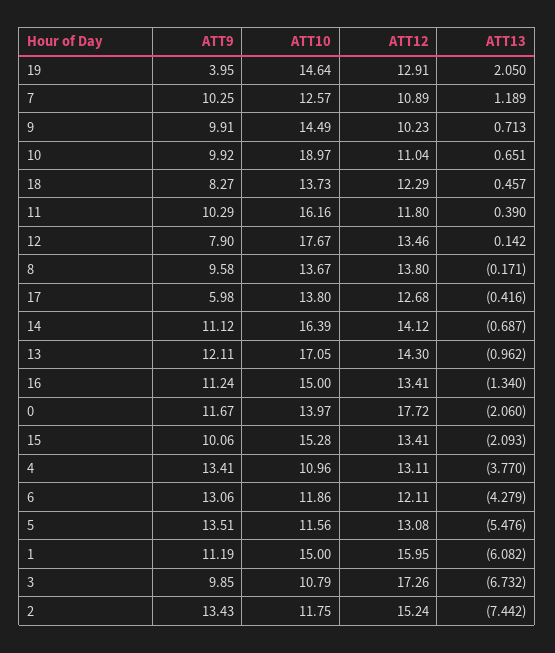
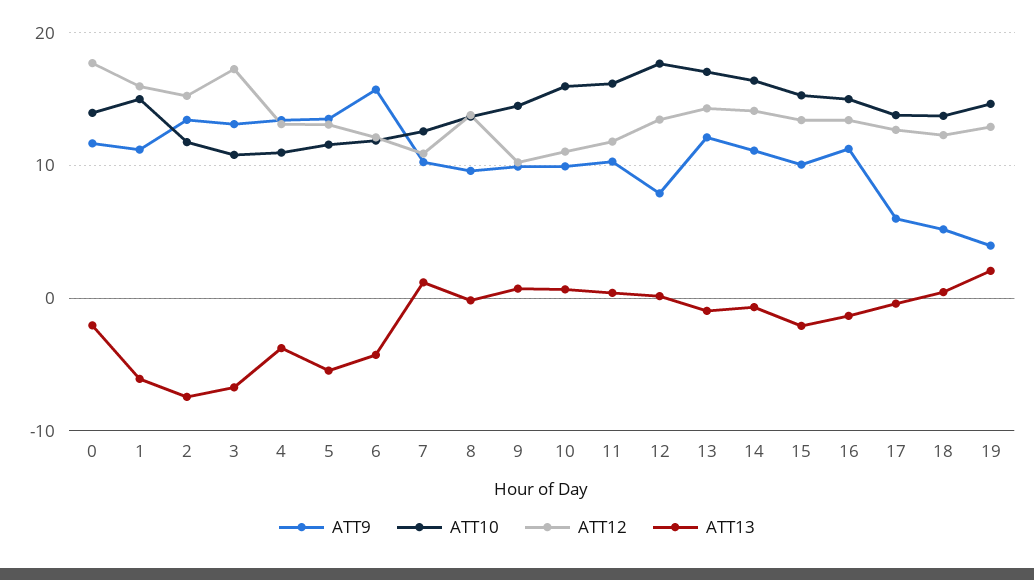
ATT10, 10: 18.97 -> 16
ATT9, 18: 8.27 -> 5
ATT9, 6: 13.06 -> 16
ATT9, 3: 9.85 -> 13

